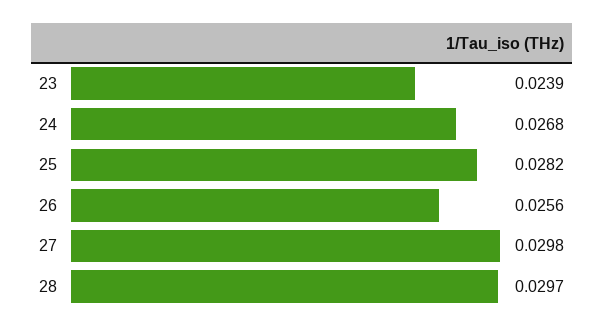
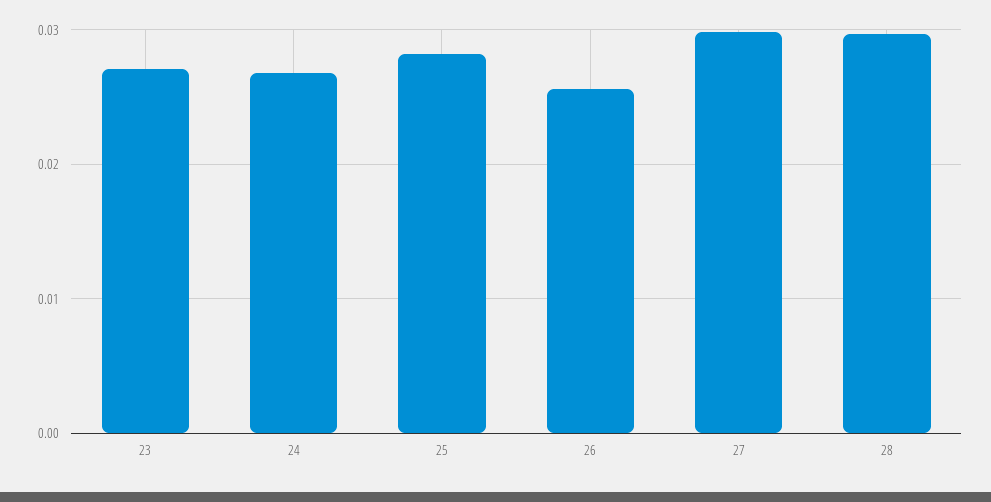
23: 0.0239 -> 0.027

